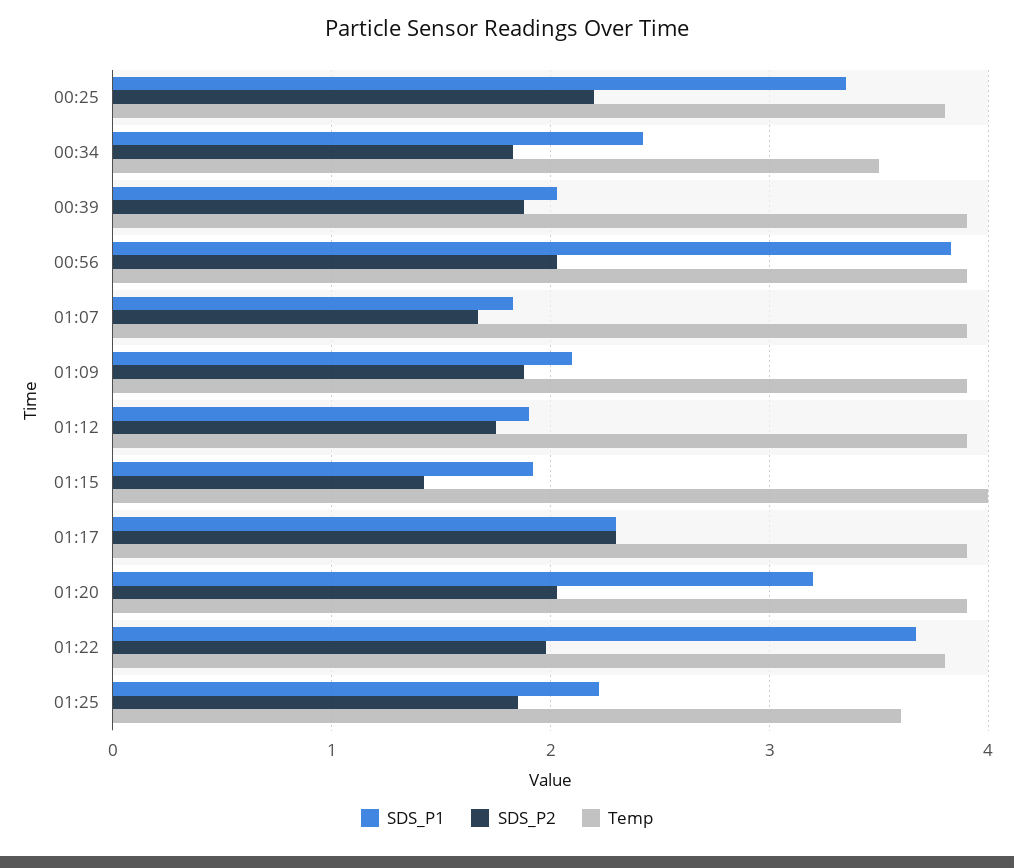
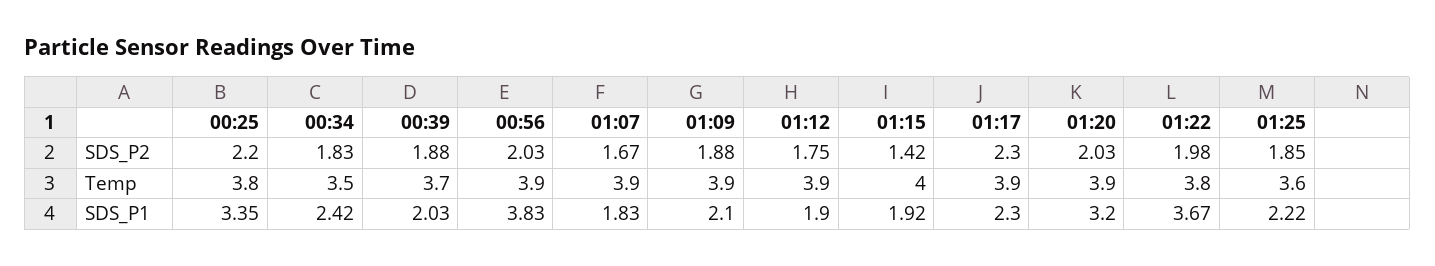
Temp, 00:39: 3.9 -> 3.7

